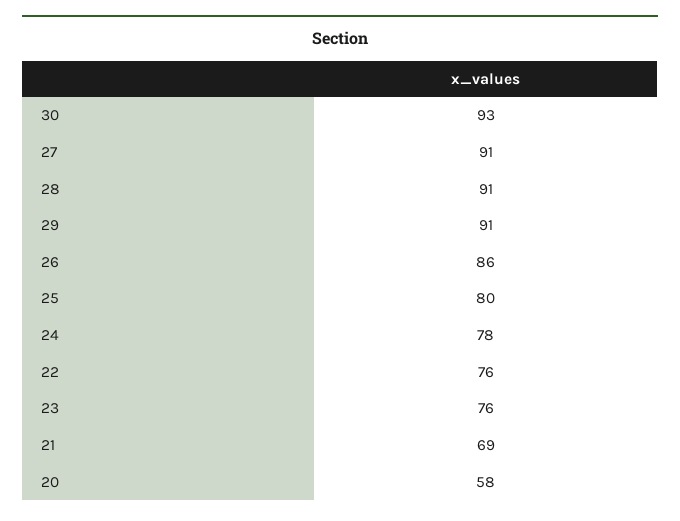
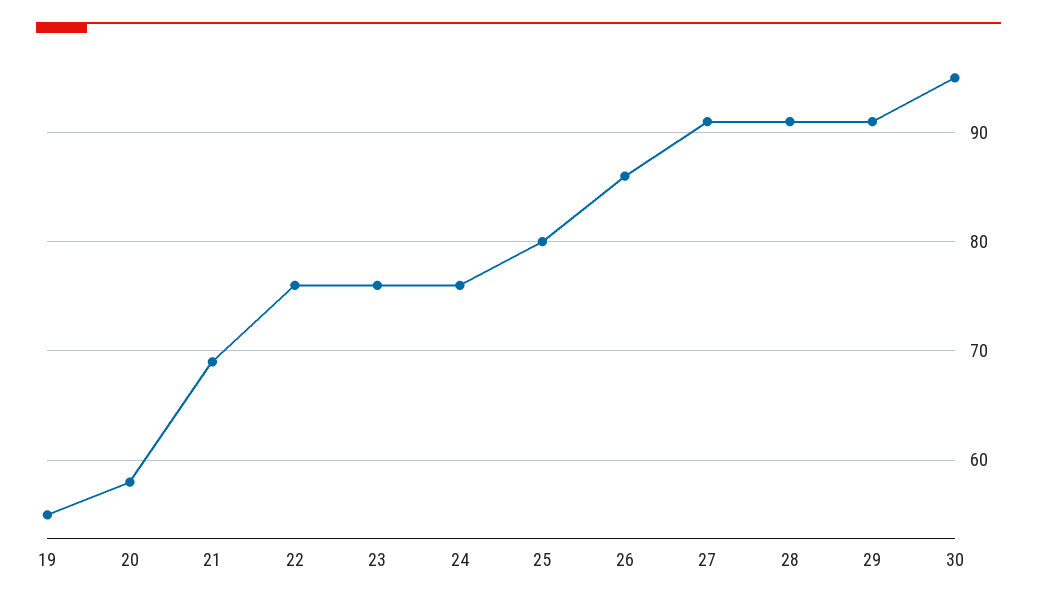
30: 93 -> 95
24: 78 -> 76
19: none -> 55

